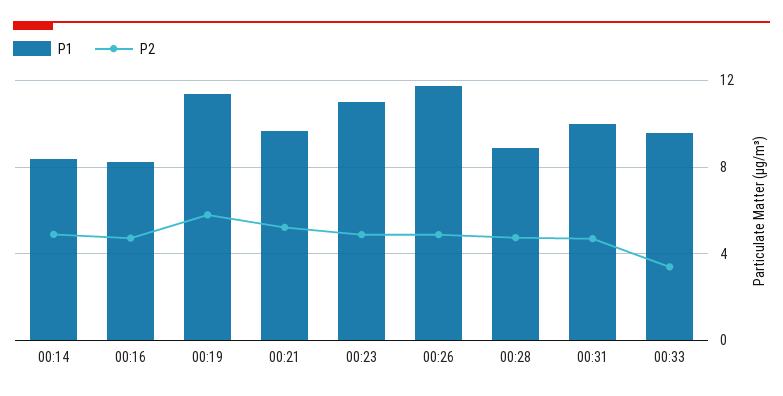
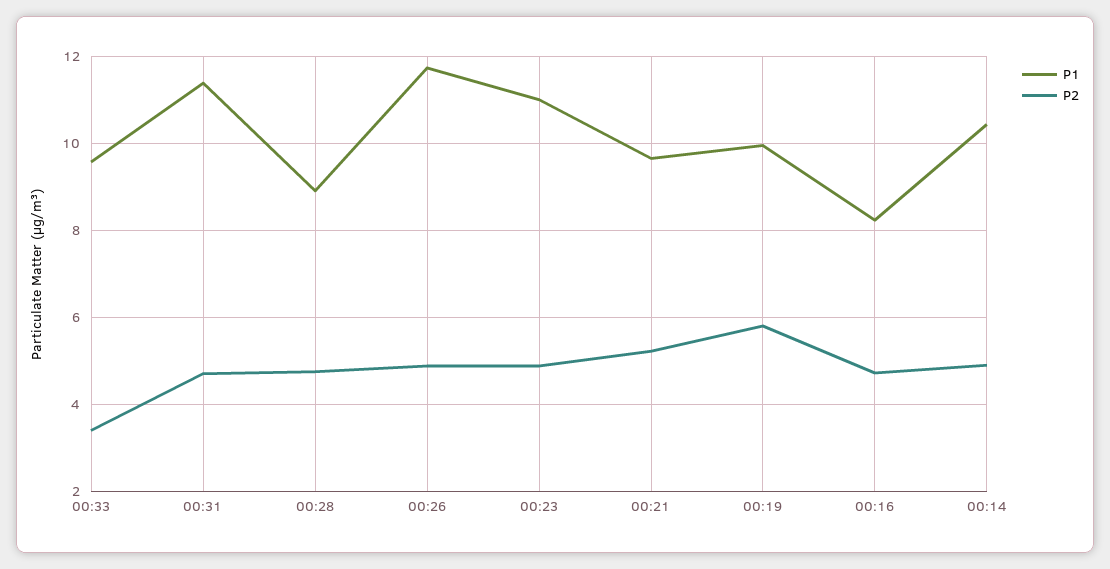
P1, 00:14: 8.5 -> 10.4
P1, 00:19: 11.5 -> 10
P1, 00:31: 10 -> 11.4

